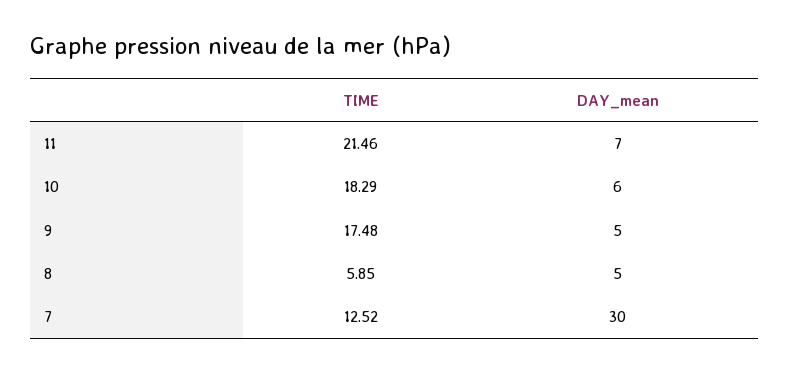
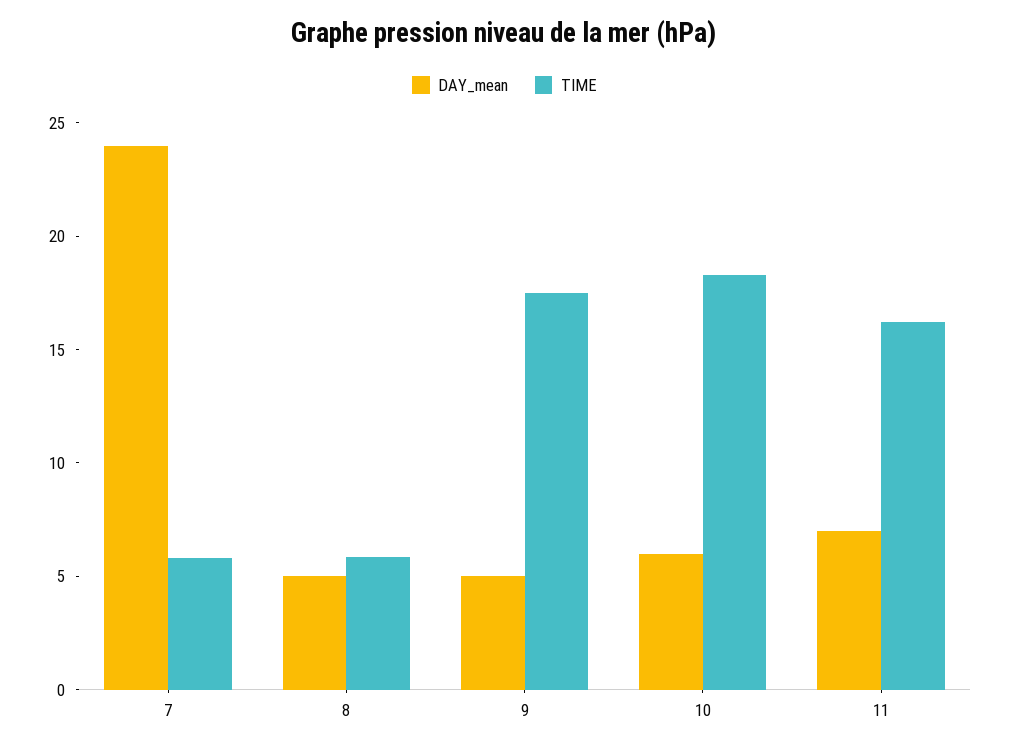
TIME, 11: 21.46 -> 16
TIME, 7: 12.52 -> 6
DAY_mean, 7: 30 -> 24

